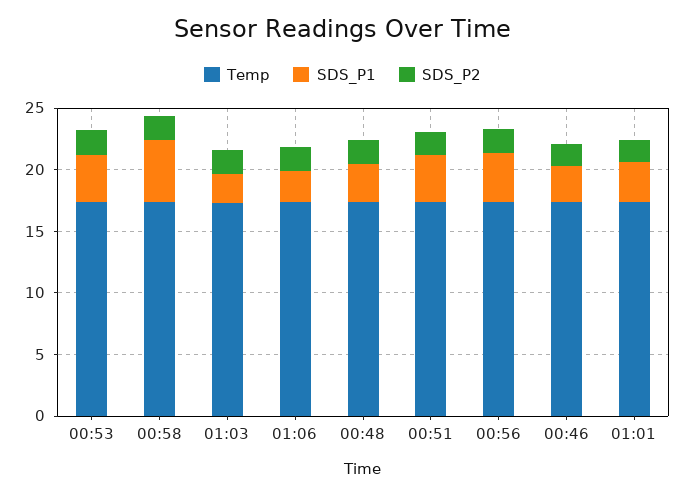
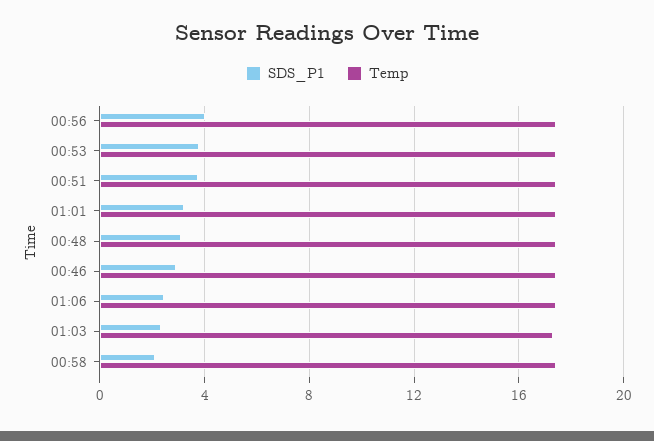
SDS_P2, 00:53: 2 -> none
SDS_P1, 00:58: 5 -> 2
SDS_P2, 00:58: 2 -> none
SDS_P2, 01:03: 2 -> none
SDS_P2, 01:06: 2 -> none
SDS_P2, 00:48: 2 -> none
SDS_P2, 00:51: 2 -> none
SDS_P2, 00:56: 2 -> none
SDS_P2, 00:46: 2 -> none
SDS_P2, 01:01: 2 -> none

